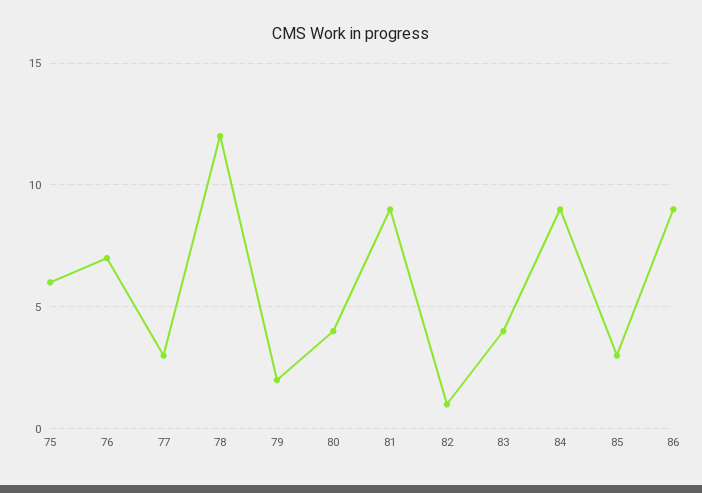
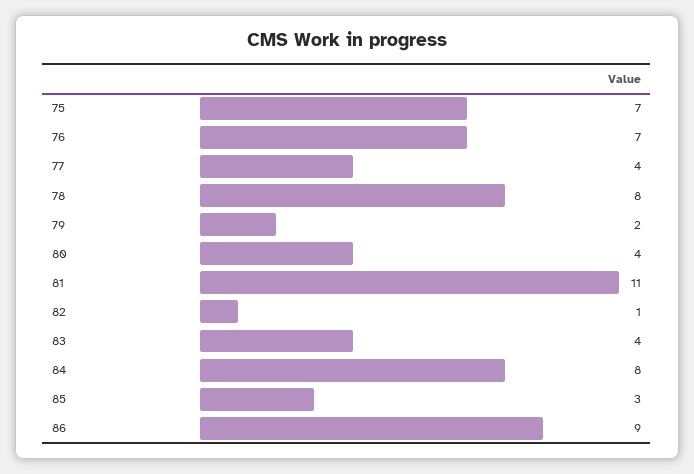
75: 6 -> 7
77: 3 -> 4
78: 12 -> 8
81: 9 -> 11
84: 9 -> 8

